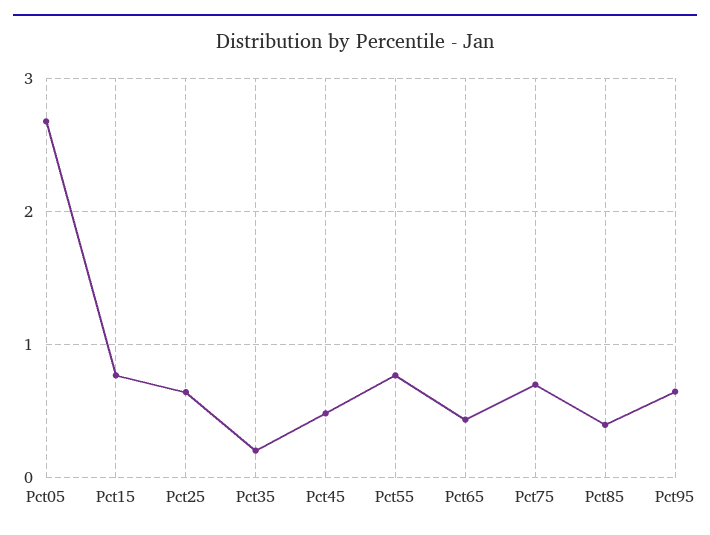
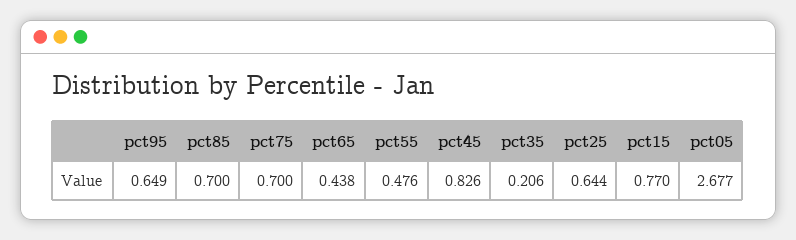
Pct45: 0.5 -> 0.826
Pct55: 0.8 -> 0.476
Pct85: 0.4 -> 0.7

